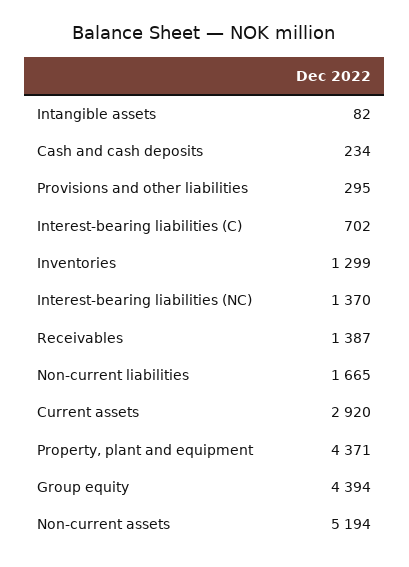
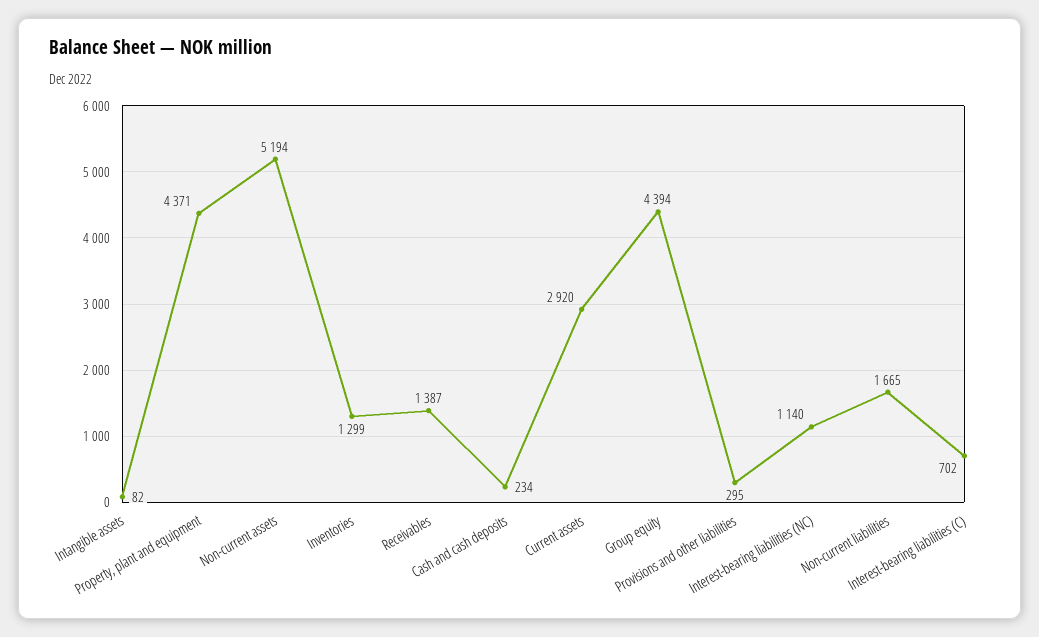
Interest-bearing liabilities (NC): 1370 -> 1140

